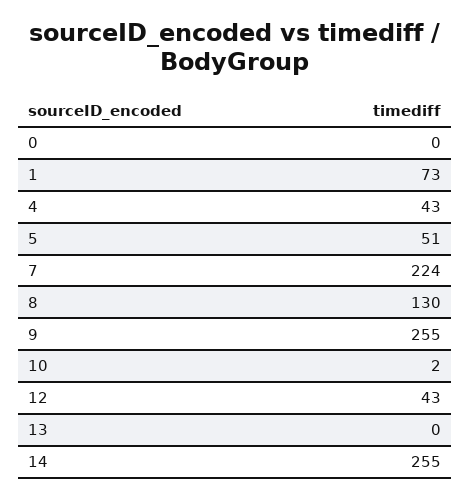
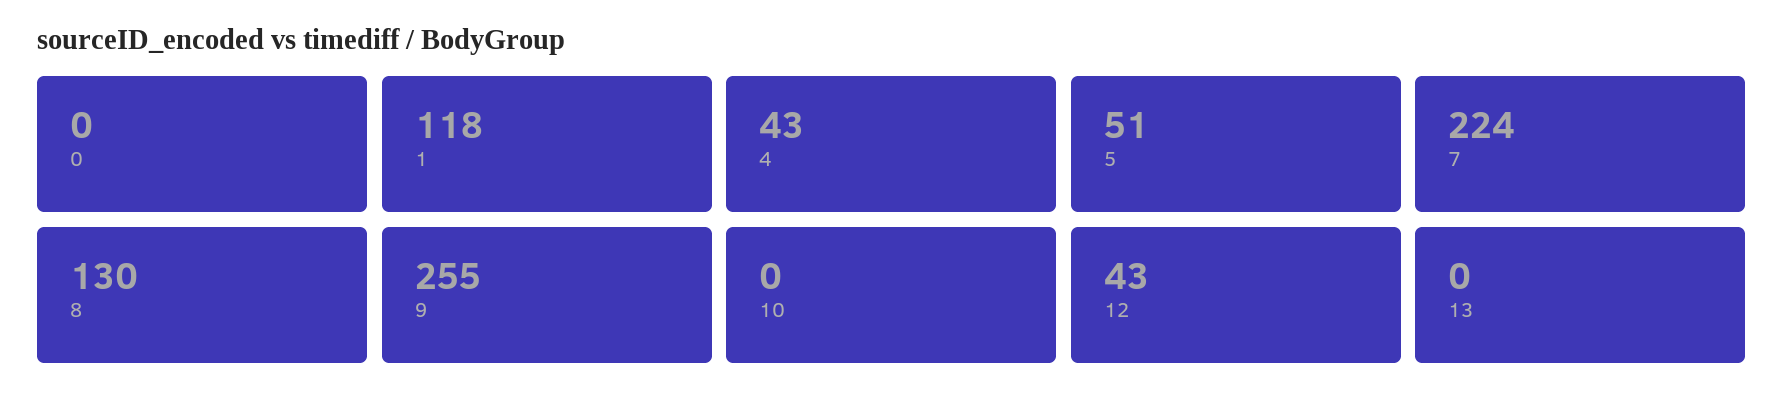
1: 73 -> 118
10: 2 -> 0
14: 255 -> none

